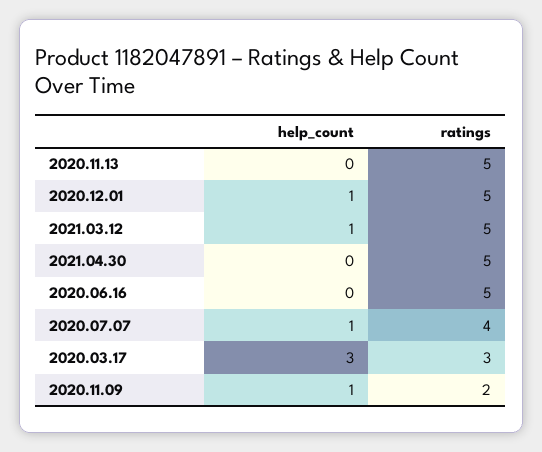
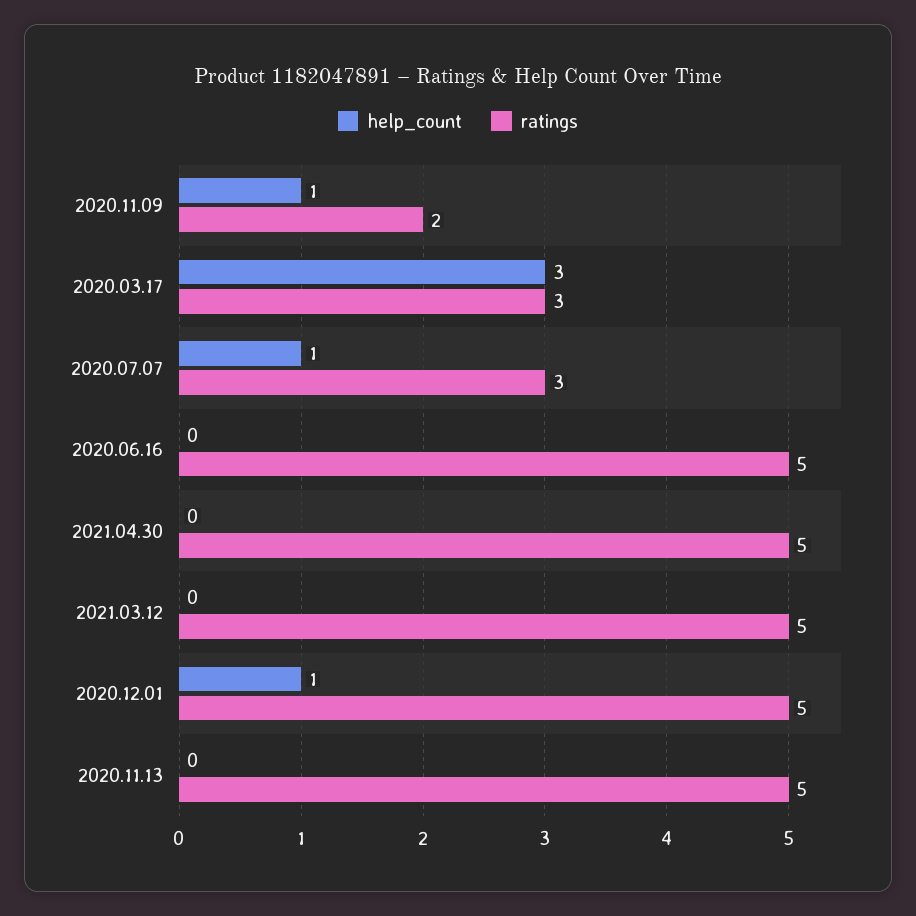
help_count, 2021.03.12: 1 -> 0
ratings, 2020.07.07: 4 -> 3

